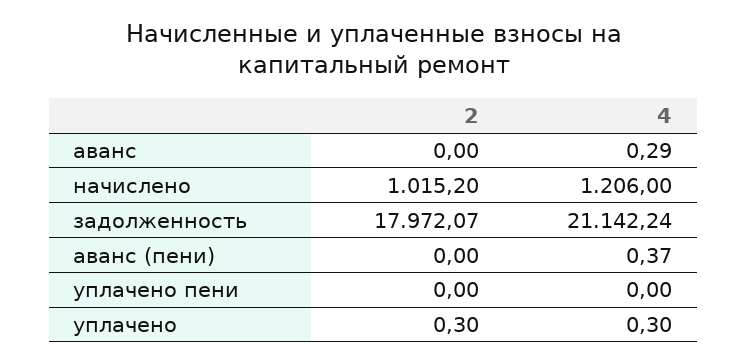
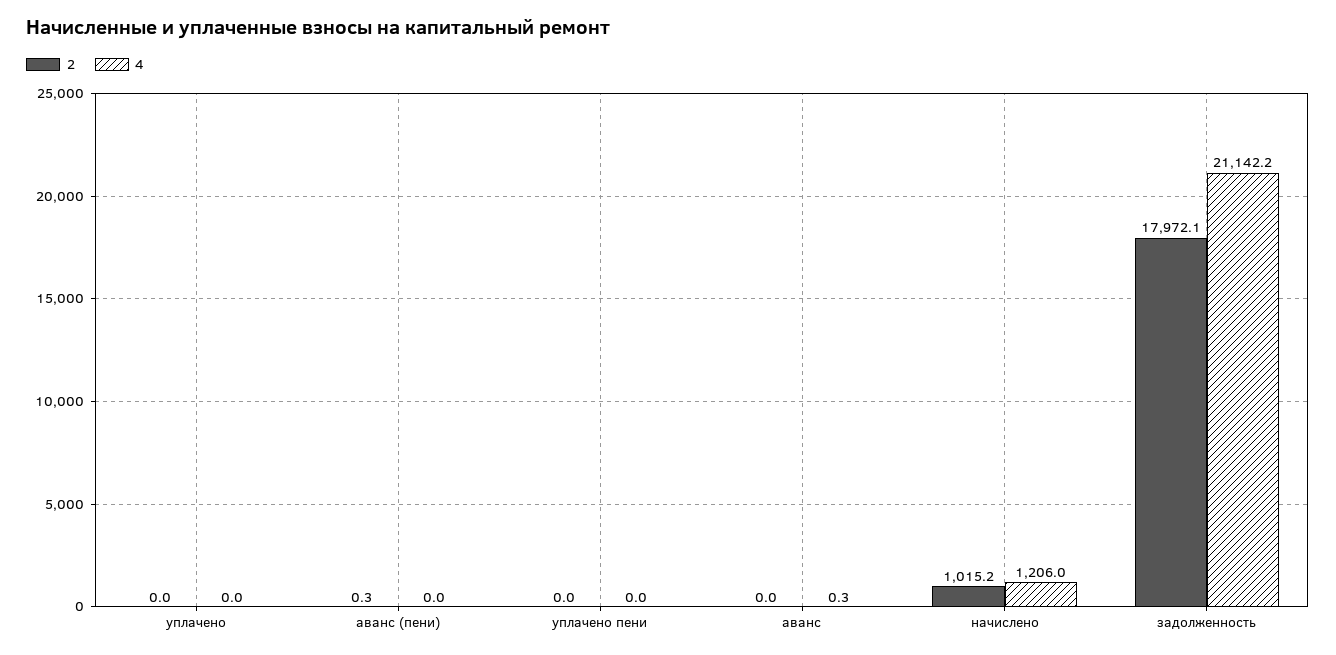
2, аванс (пени): 0 -> 0.3
4, аванс (пени): 0.37 -> 0
2, уплачено: 0.3 -> 0
4, уплачено: 0.3 -> 0

